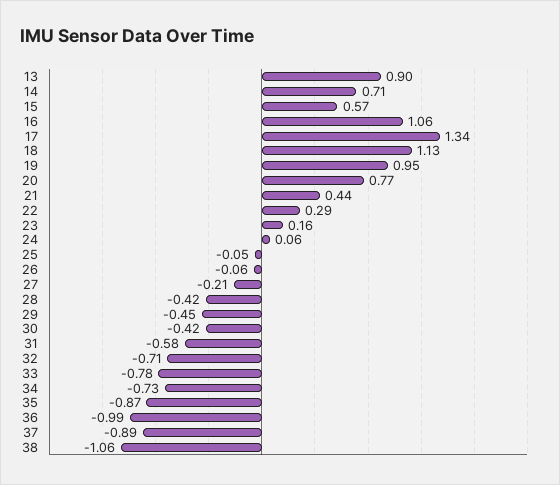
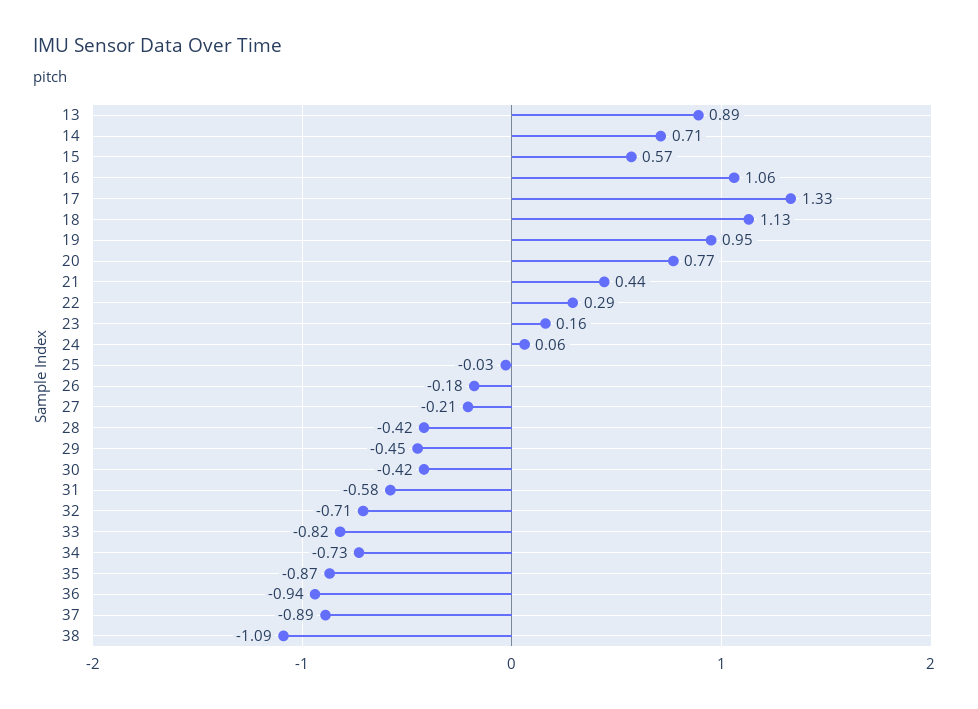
13: 0.9 -> 0.89
17: 1.34 -> 1.33
25: -0.05 -> -0.03
26: -0.06 -> -0.18
33: -0.78 -> -0.82
36: -0.99 -> -0.94
38: -1.06 -> -1.09

